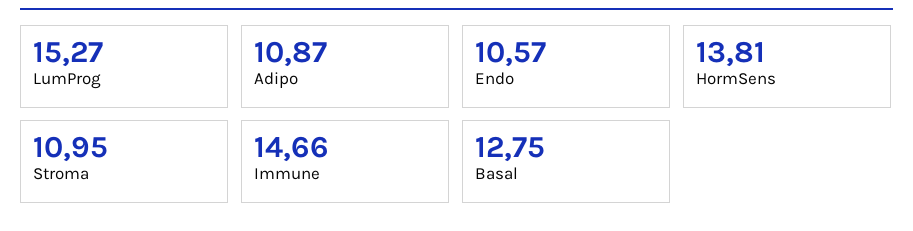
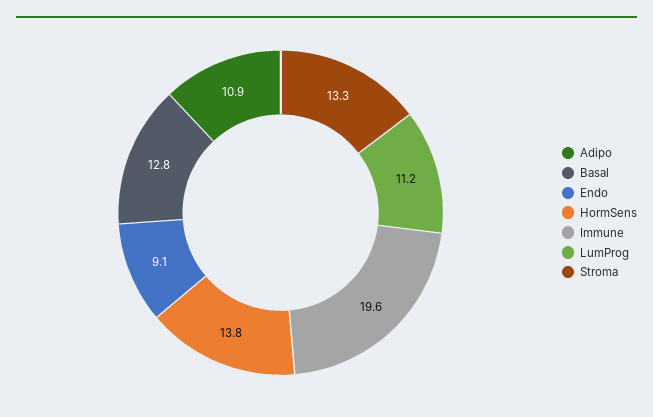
LumProg: 15.27 -> 11.2
Endo: 10.57 -> 9.1
Stroma: 10.95 -> 13.3
Immune: 14.66 -> 19.6

